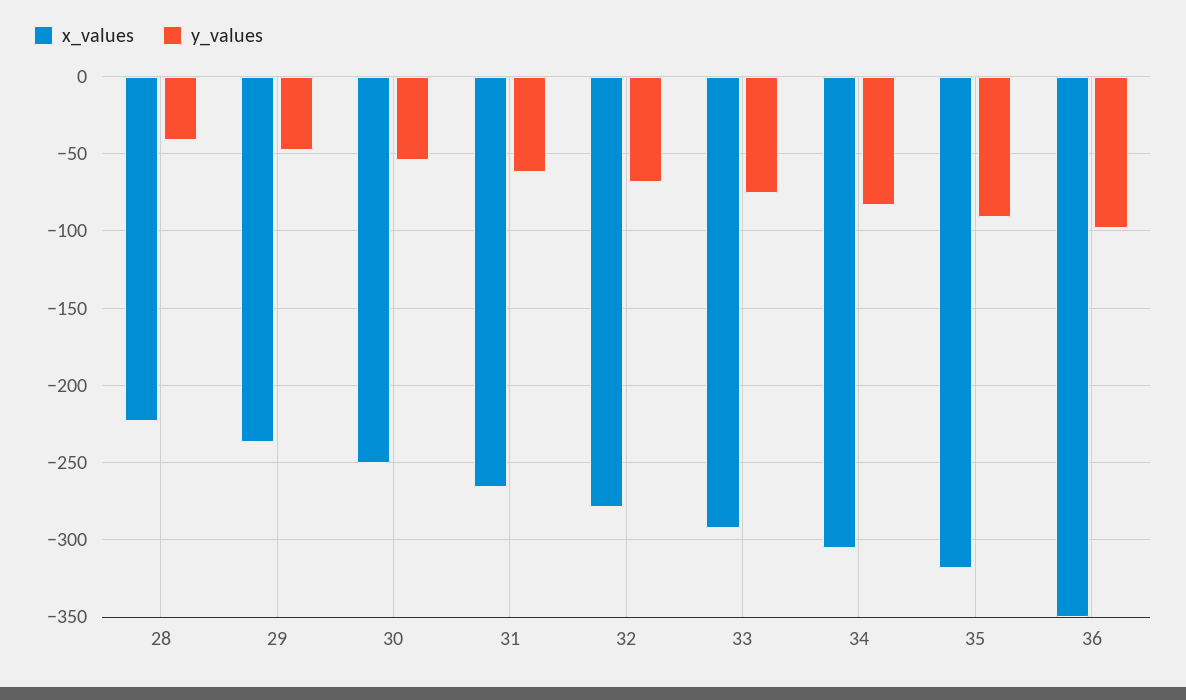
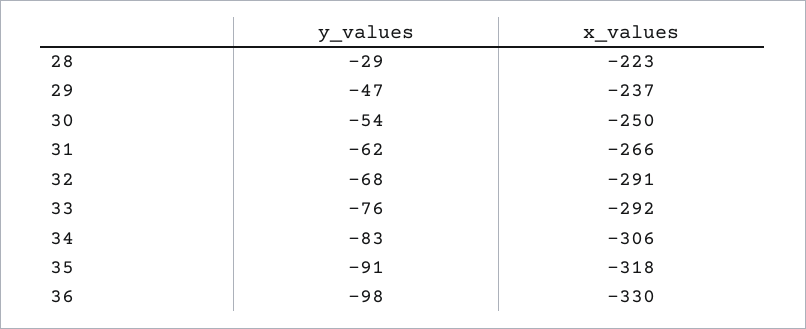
y_values, 28: -40 -> -29
x_values, 32: -280 -> -291
x_values, 36: -350 -> -330

